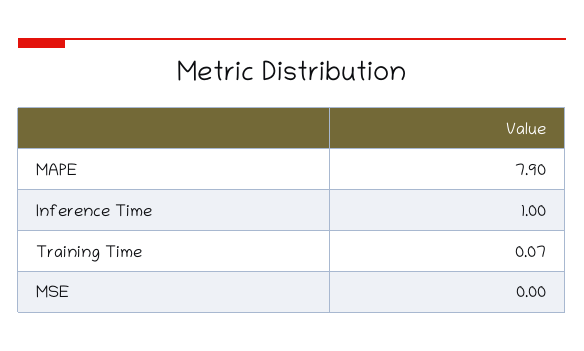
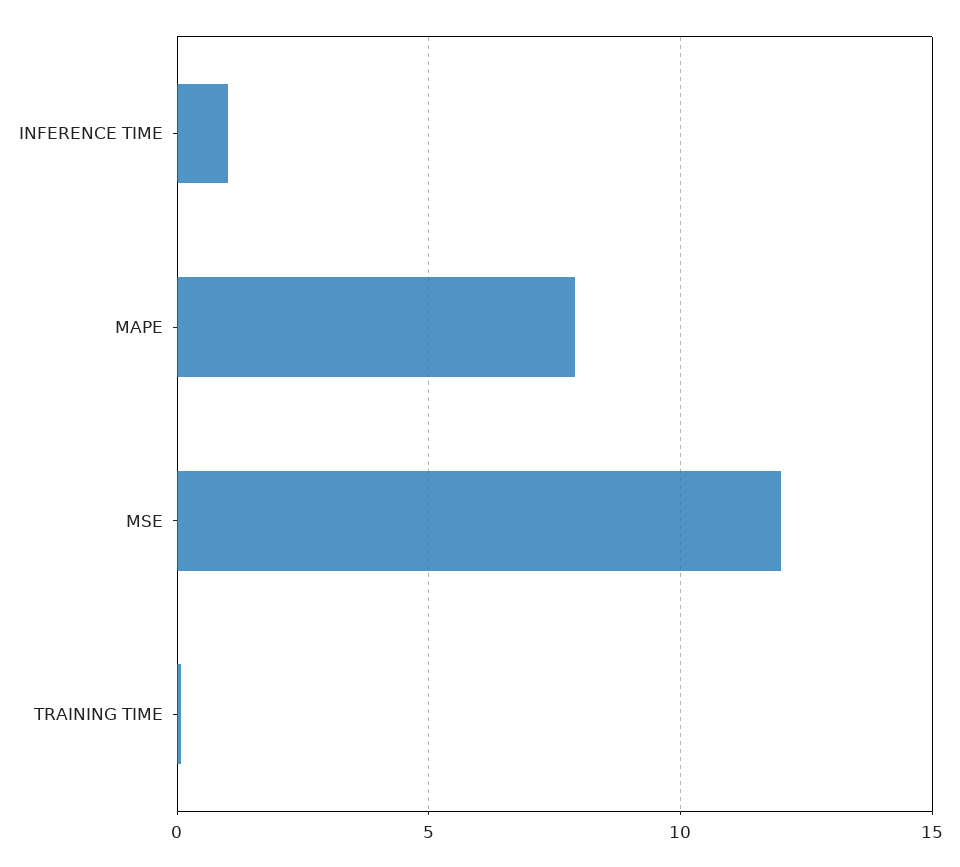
MSE: 0 -> 12

